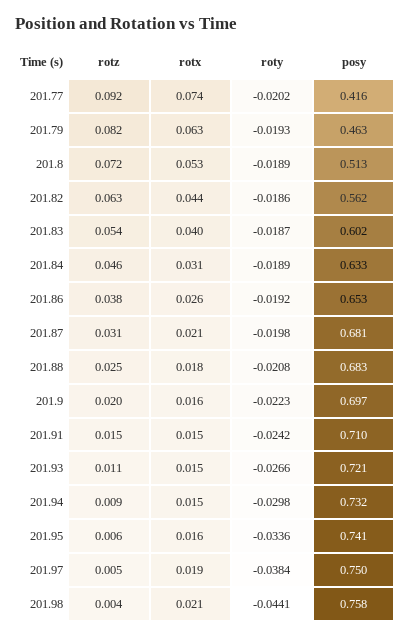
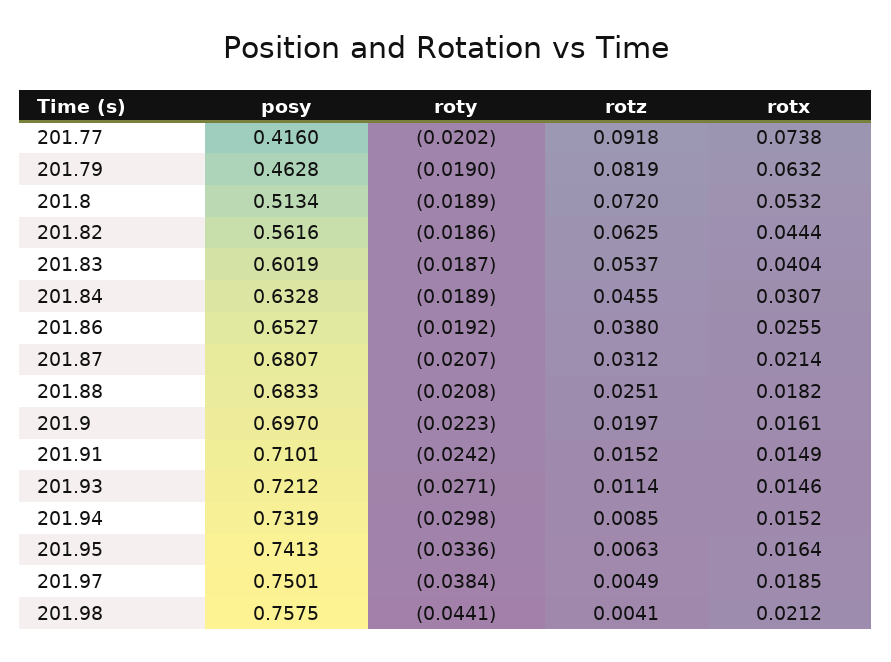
roty, 201.79: -0.0193 -> -0.019
roty, 201.87: -0.0198 -> -0.0207
roty, 201.93: -0.0266 -> -0.0271

